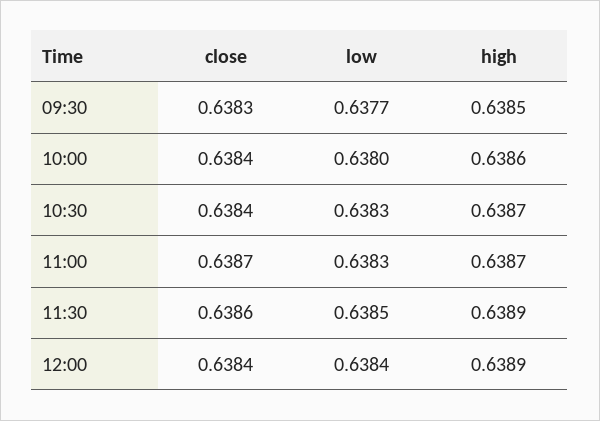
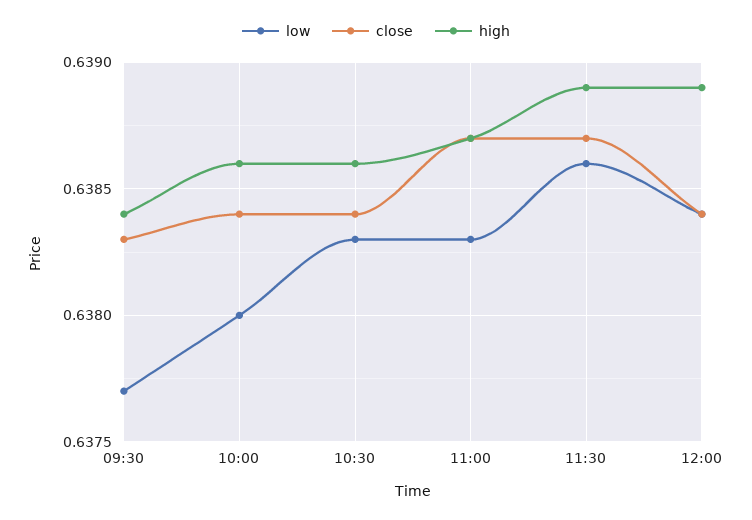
high, 09:30: 0.6385 -> 0.6384
high, 10:30: 0.6387 -> 0.6386
close, 11:30: 0.6386 -> 0.6387
low, 11:30: 0.6385 -> 0.6386

